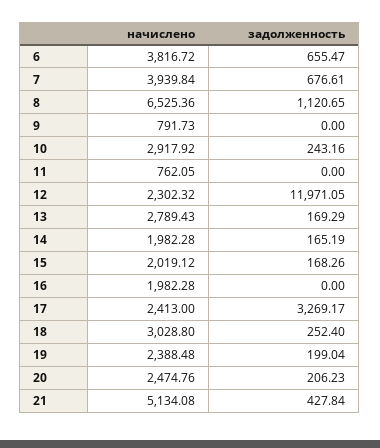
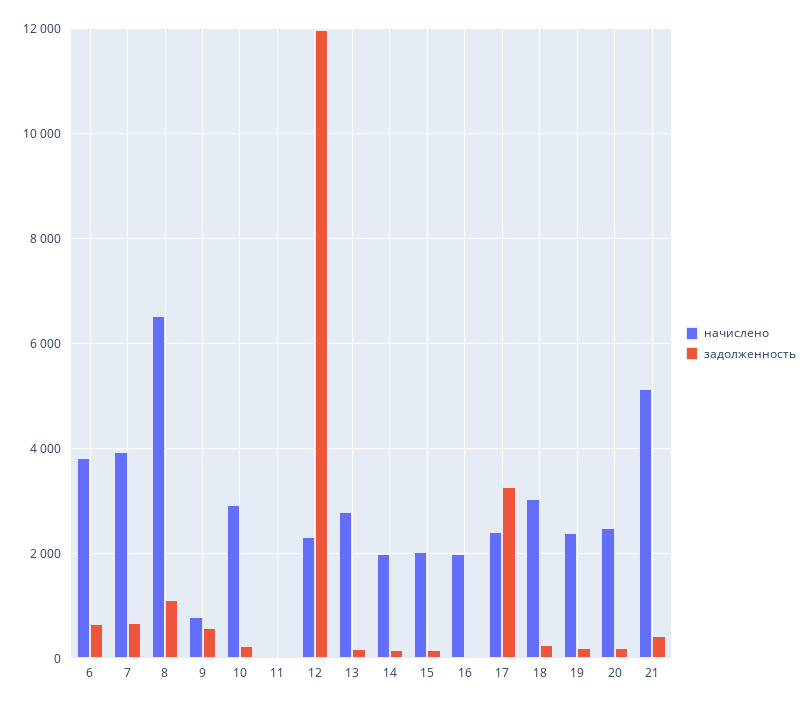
задолженность, 9: 0 -> 600
начислено, 11: 762.05 -> 0

